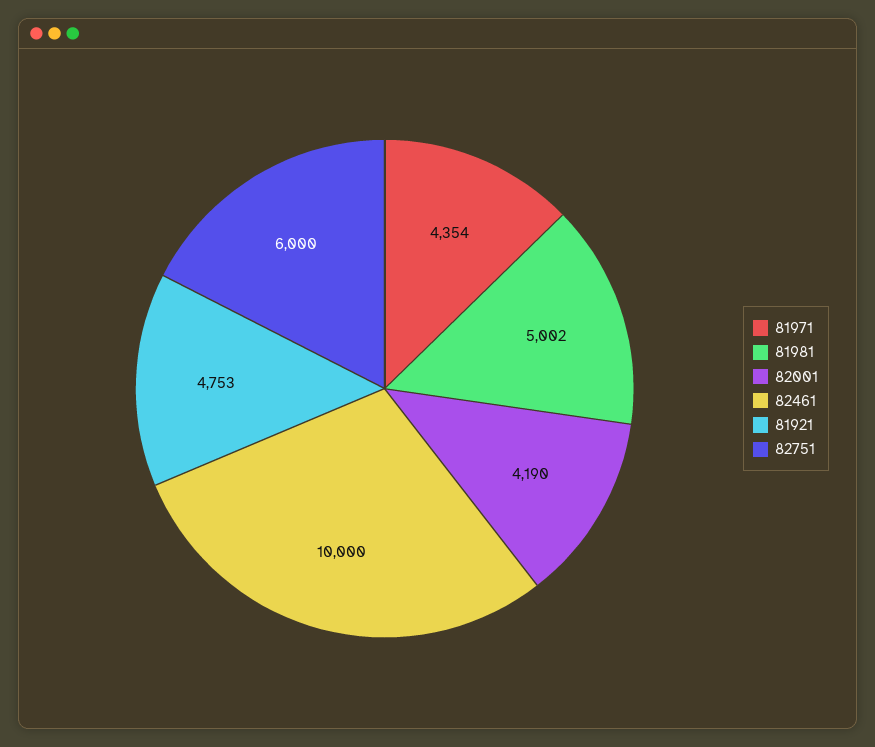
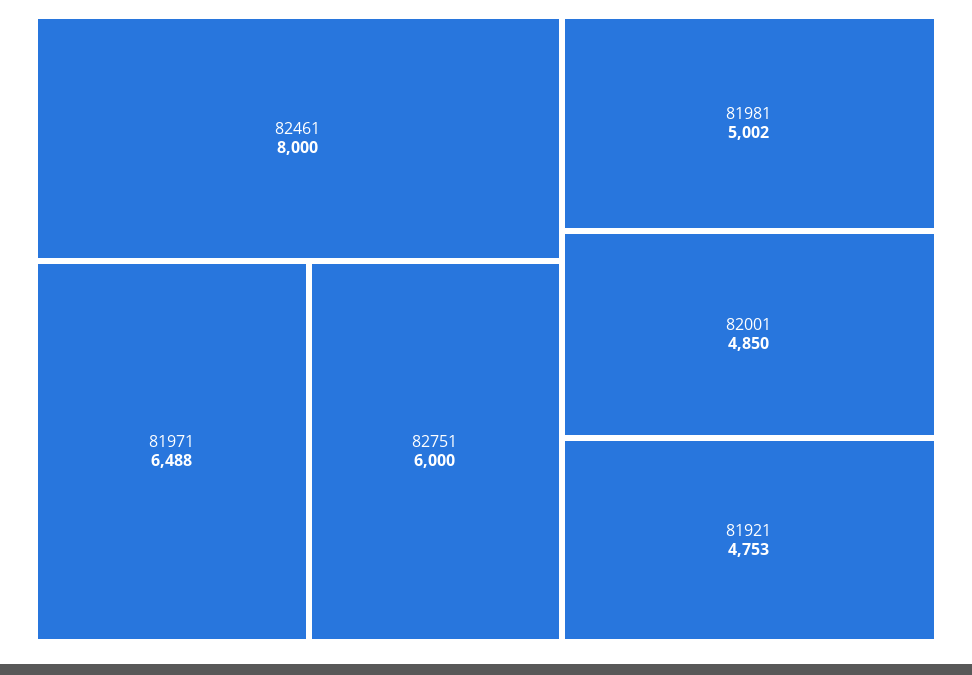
81971: 4354 -> 6488
82001: 4190 -> 4850
82461: 10000 -> 8000

